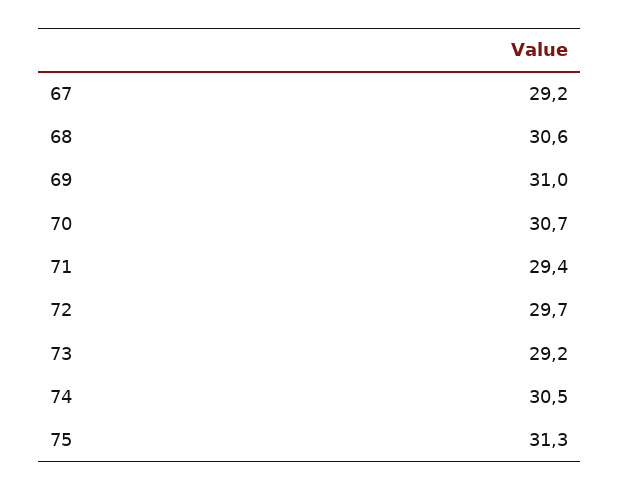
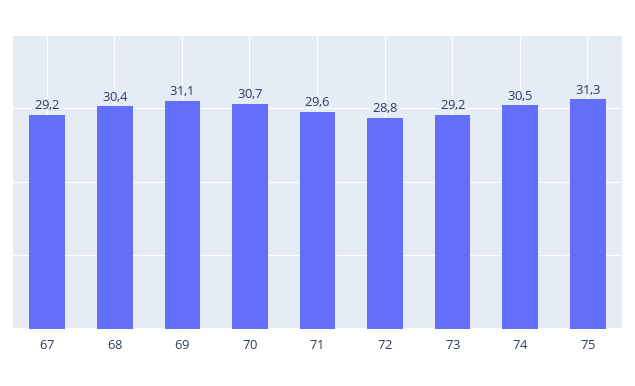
68: 30.6 -> 30.4
69: 31 -> 31.1
71: 29.4 -> 29.6
72: 29.7 -> 28.8

